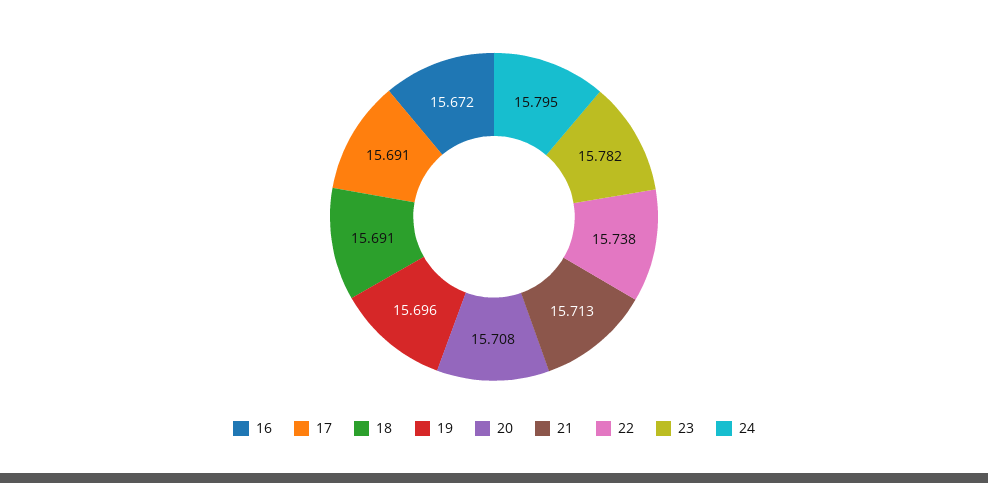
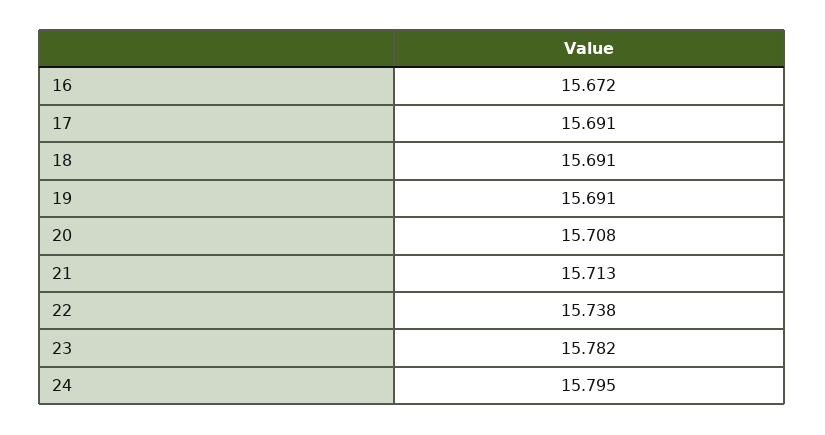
19: 15.696 -> 15.691

